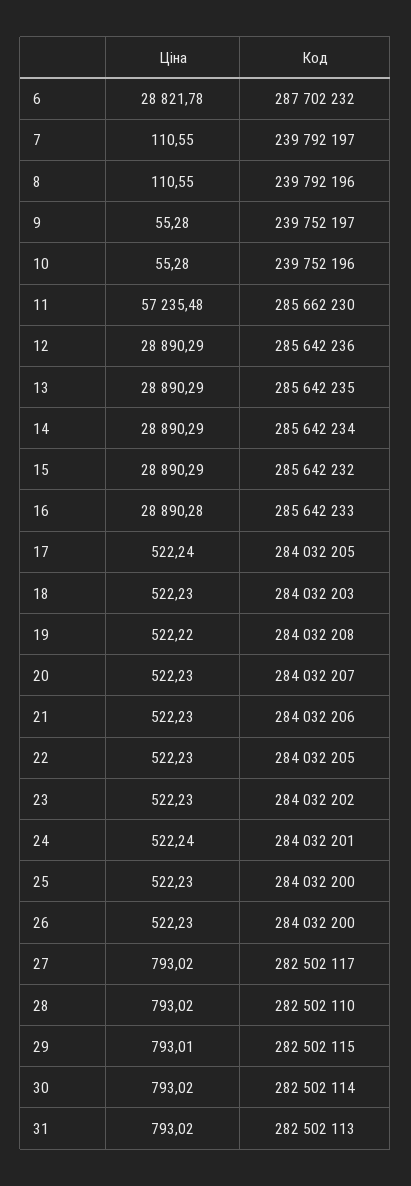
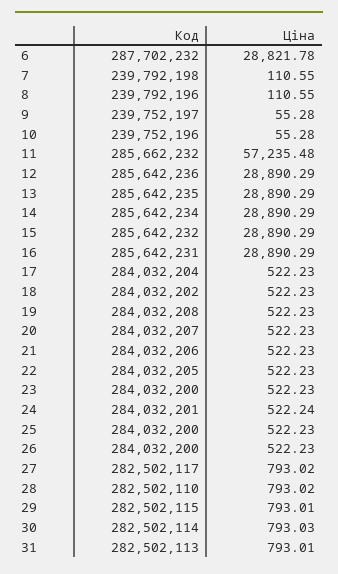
Код, 7: 239792197 -> 239792198
Код, 11: 285662230 -> 285662232
Ціна, 16: 28890.28 -> 28890.29
Код, 16: 285642233 -> 285642231
Ціна, 17: 522.24 -> 522.23
Код, 17: 284032205 -> 284032204
Код, 18: 284032203 -> 284032202
Ціна, 19: 522.22 -> 522.23
Код, 23: 284032202 -> 284032200
Ціна, 30: 793.02 -> 793.03
Ціна, 31: 793.02 -> 793.01

